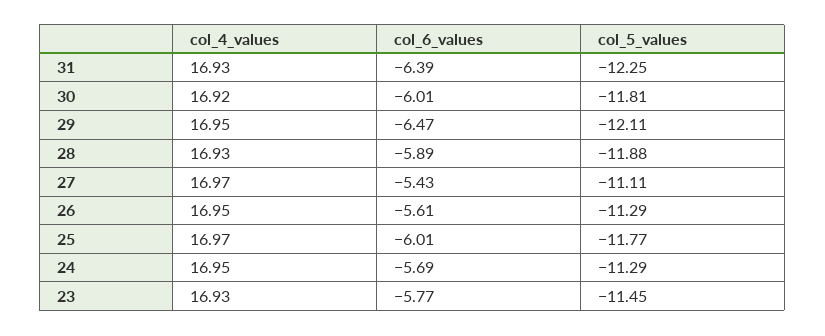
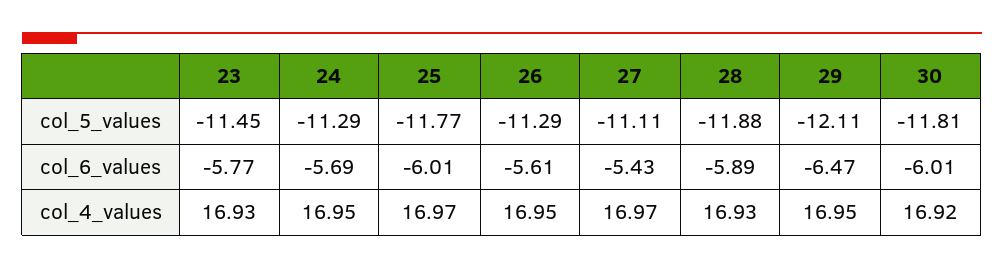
col_4_values, 31: 16.93 -> none
col_6_values, 31: -6.39 -> none
col_5_values, 31: -12.25 -> none

